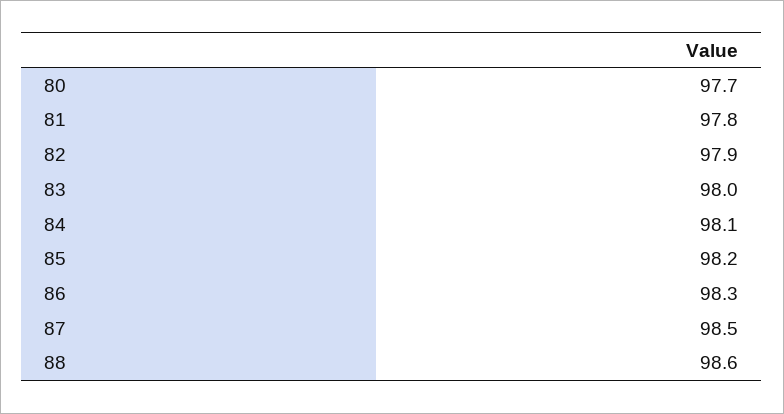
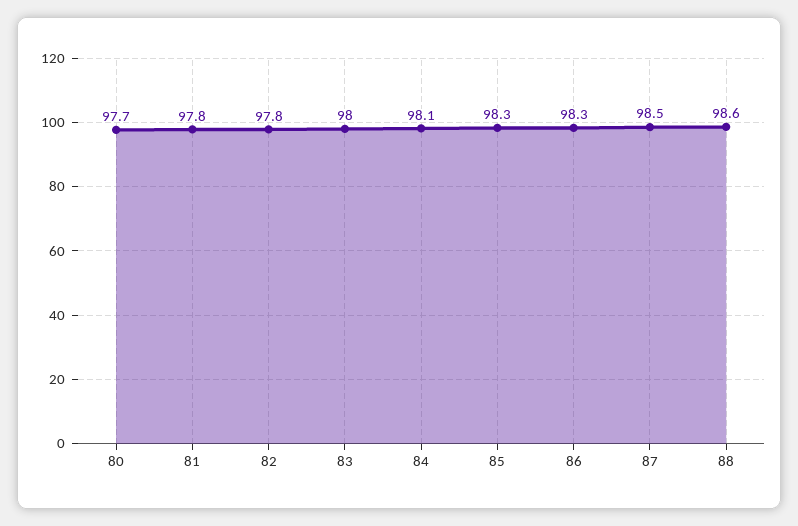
82: 97.9 -> 97.8
85: 98.2 -> 98.3

